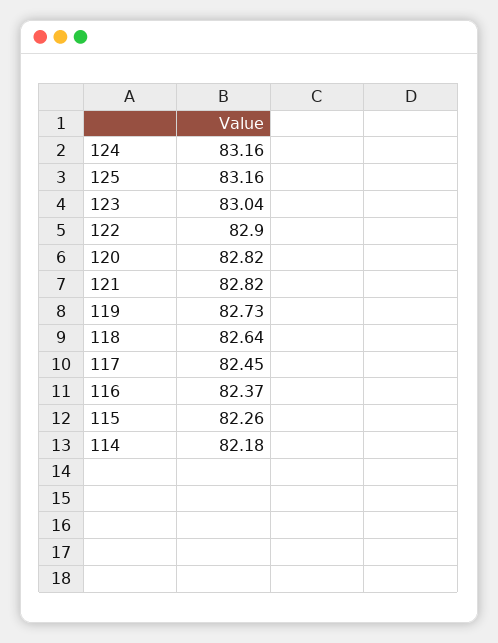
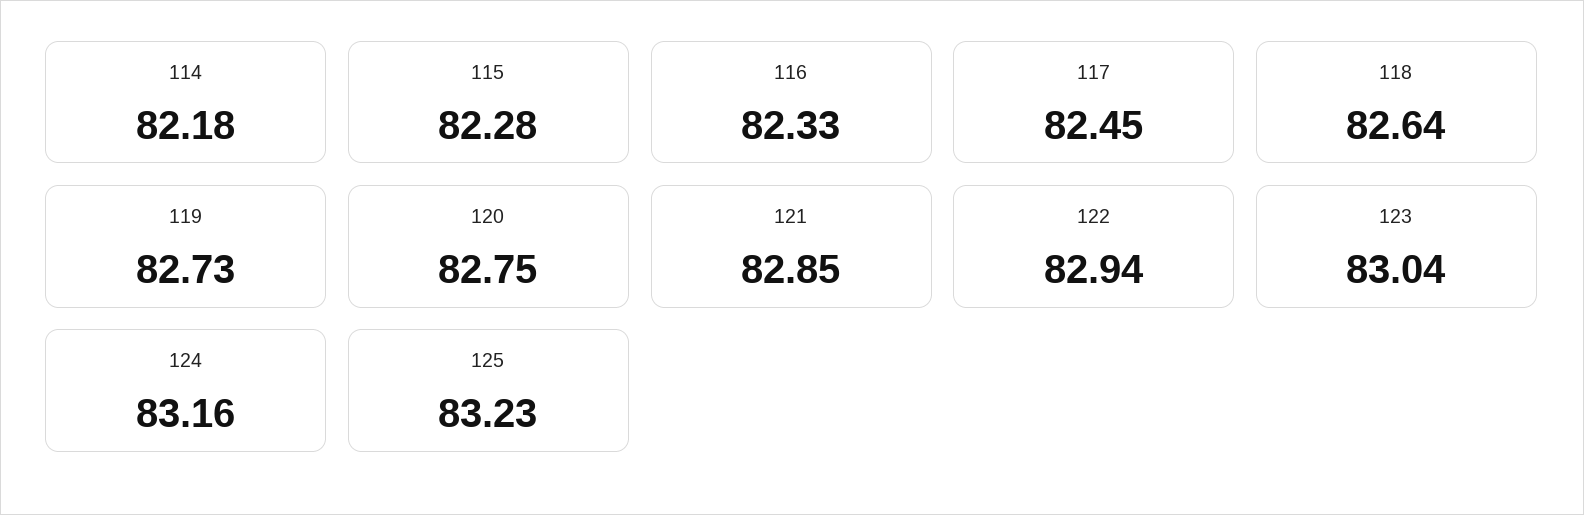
125: 83.16 -> 83.23
122: 82.9 -> 82.94
120: 82.82 -> 82.75
121: 82.82 -> 82.85
116: 82.37 -> 82.33
115: 82.26 -> 82.28

